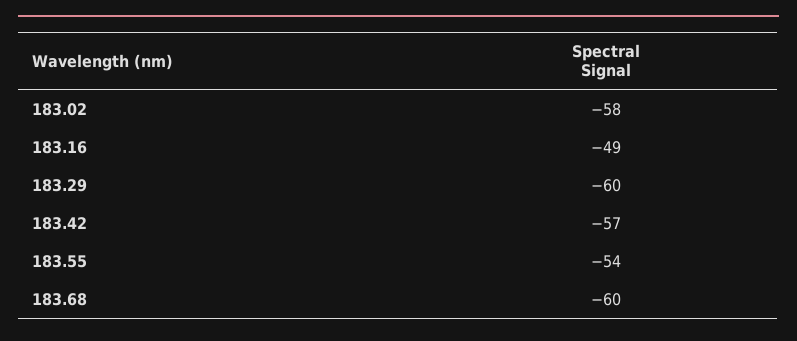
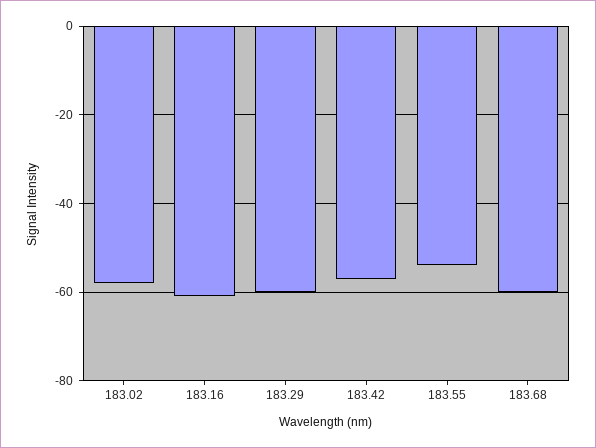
183.16: -49 -> -60

